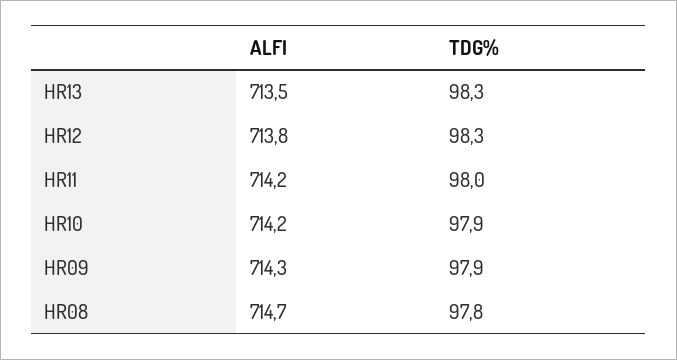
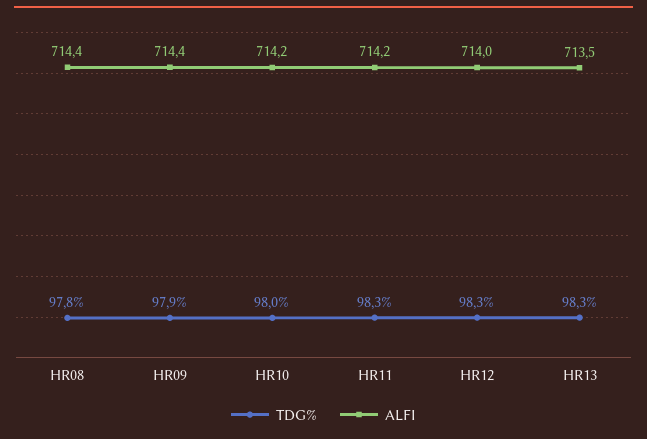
ALFI, HR12: 713.8 -> 714
TDG%, HR11: 98 -> 98.3
TDG%, HR10: 97.9 -> 98
ALFI, HR09: 714.3 -> 714.4
ALFI, HR08: 714.7 -> 714.4

